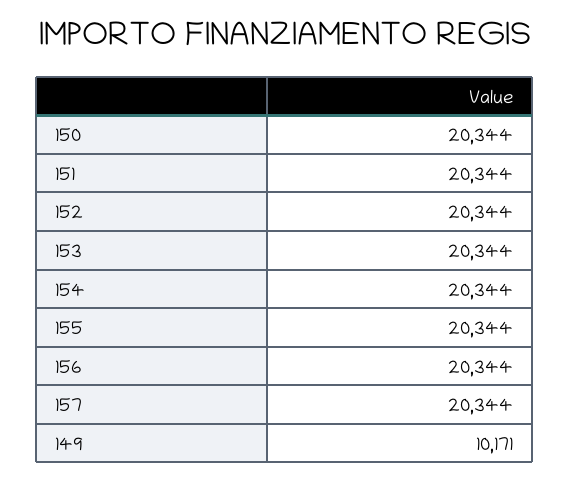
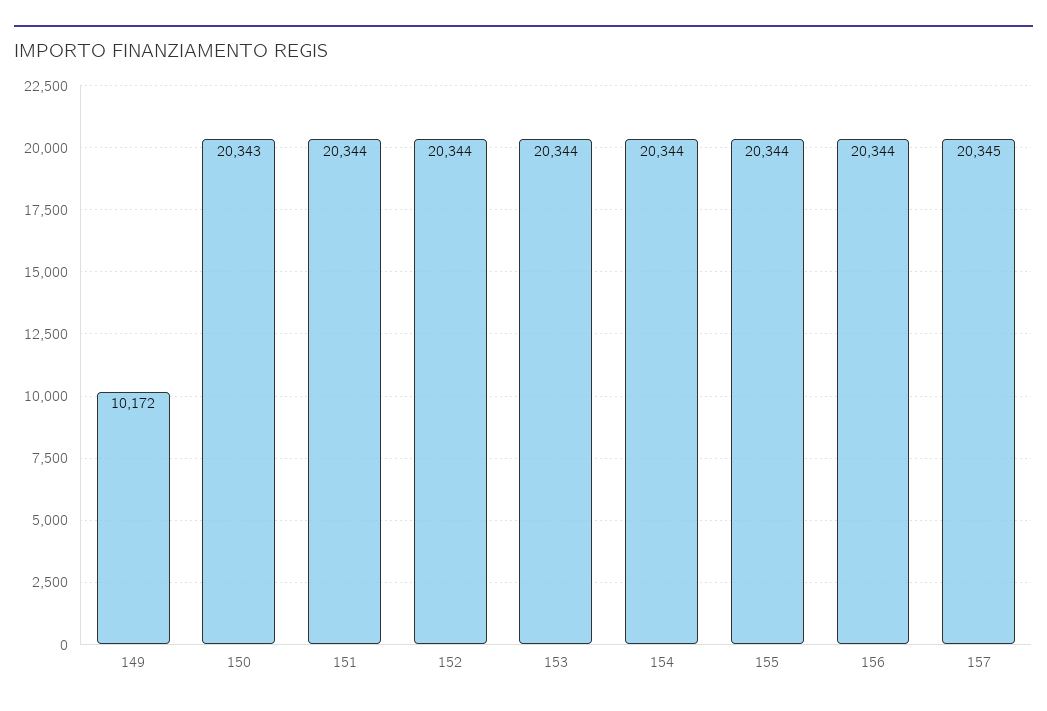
150: 20344 -> 20343
157: 20344 -> 20345
149: 10171 -> 10172

